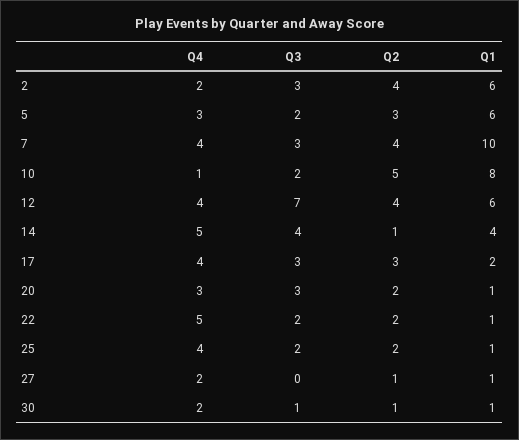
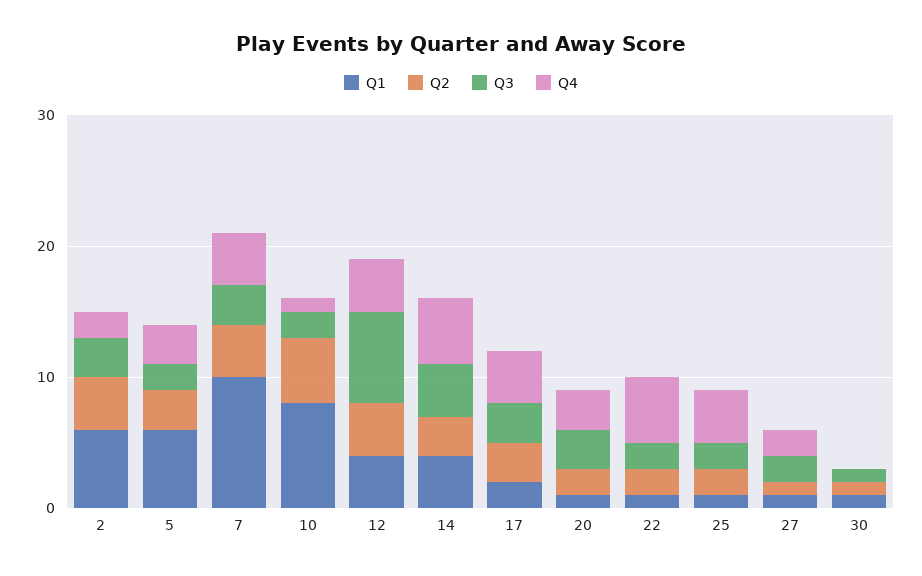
Q1, 12: 6 -> 4
Q2, 14: 1 -> 3
Q3, 27: 0 -> 2
Q4, 30: 2 -> 0

